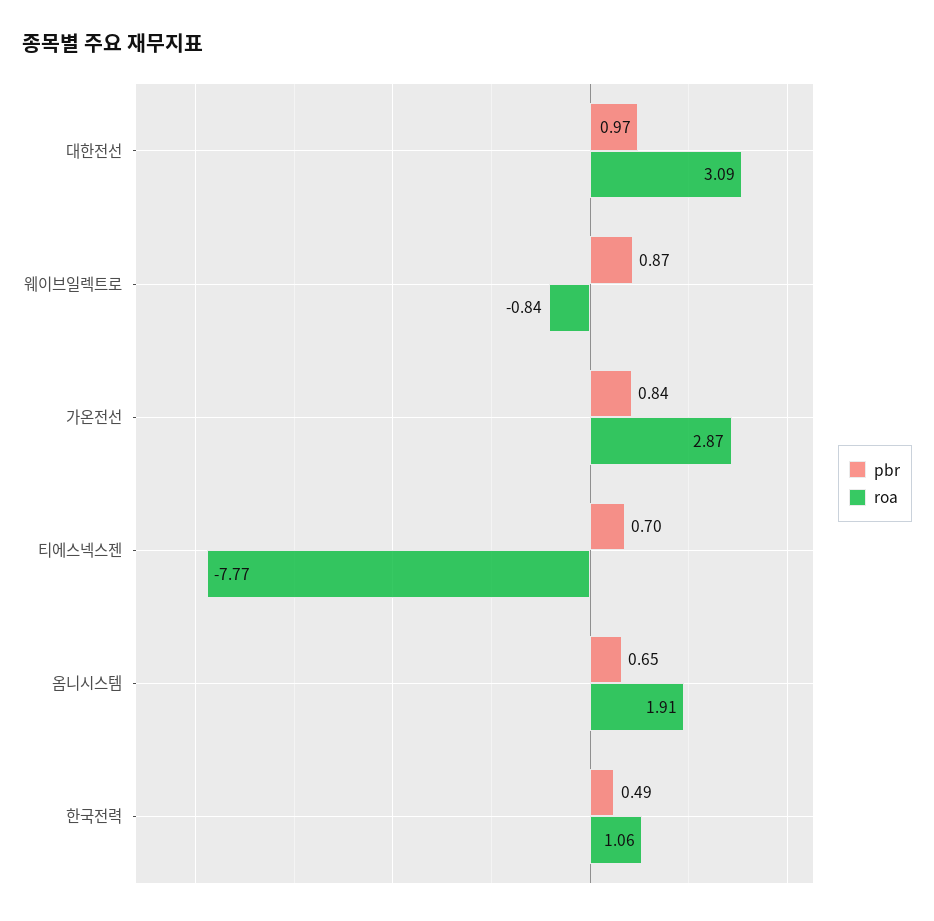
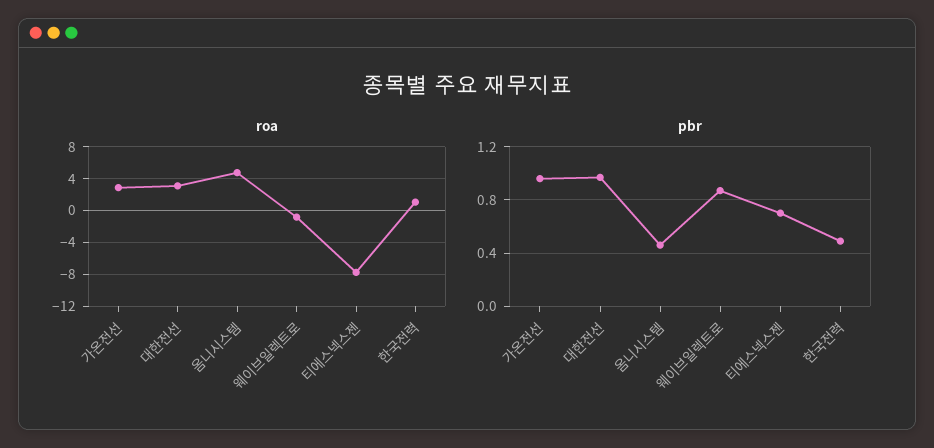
pbr, 가온전선: 0.84 -> 0.95
pbr, 옴니시스템: 0.65 -> 0.45
roa, 옴니시스템: 1.91 -> 5

